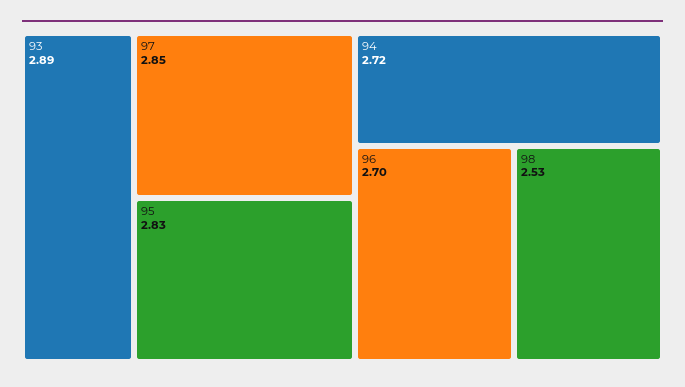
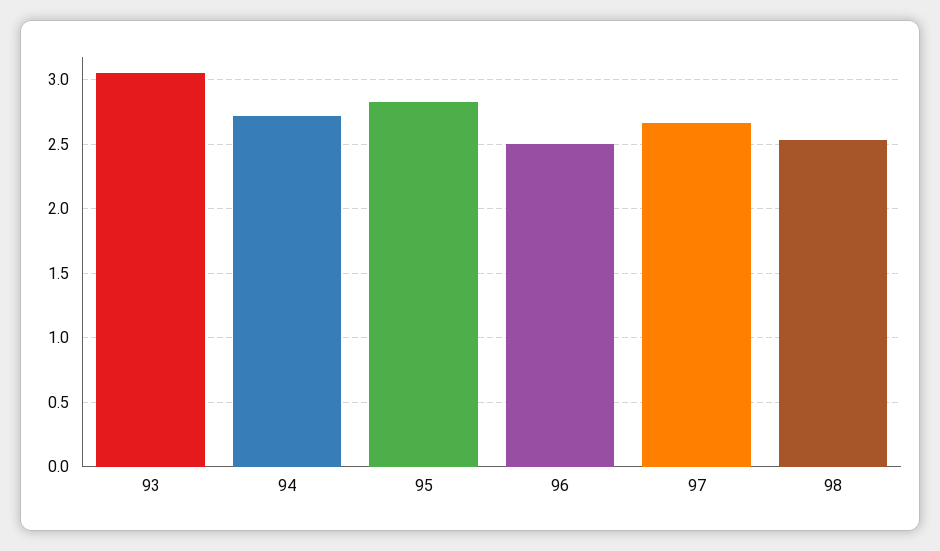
93: 2.89 -> 3.05
97: 2.85 -> 2.65
96: 2.7 -> 2.5

